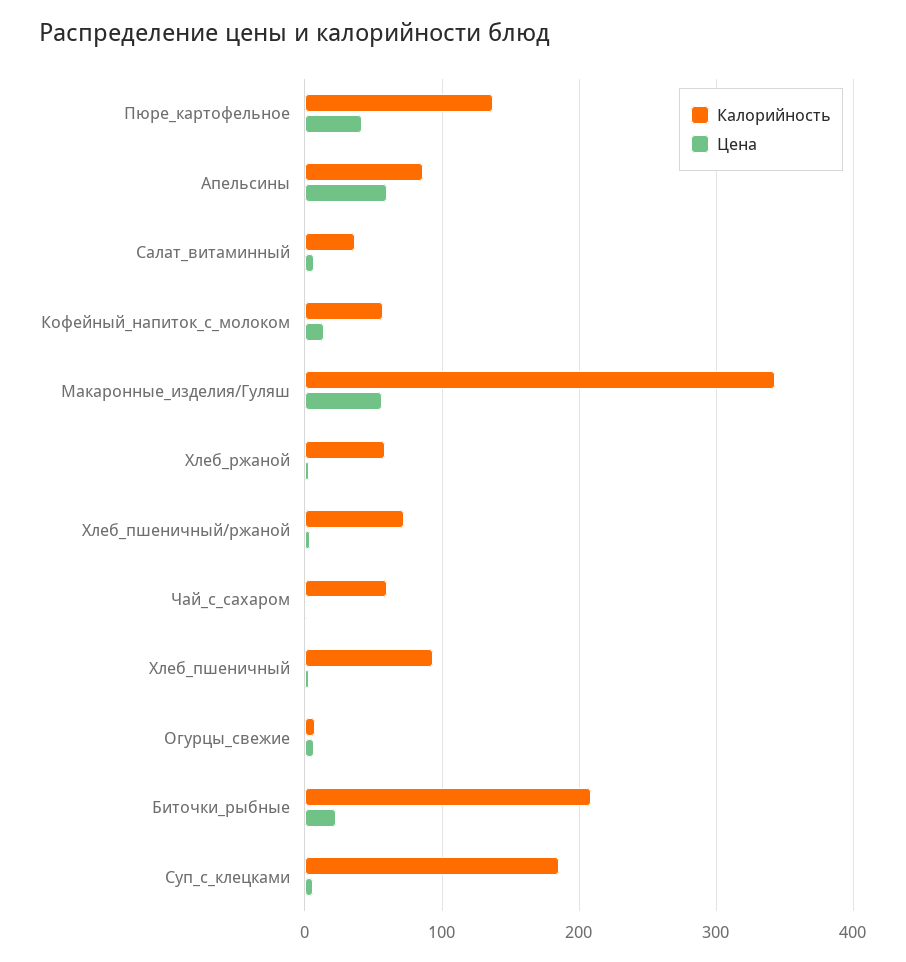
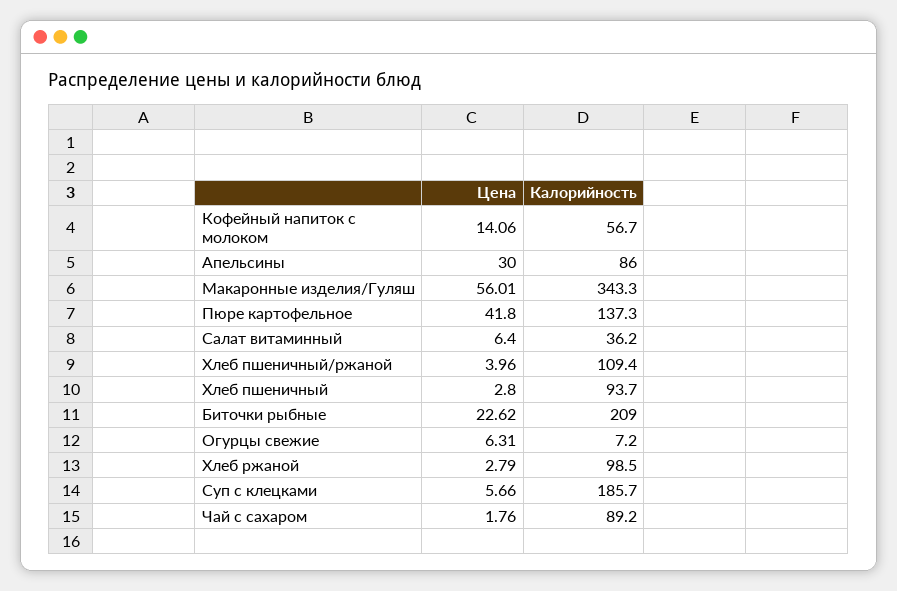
Цена, Апельсины: 60 -> 30
Калорийность, Хлеб_ржаной: 60 -> 98.5
Калорийность, Хлеб_пшеничный/ржаной: 70 -> 109.4
Калорийность, Чай_с_сахаром: 60 -> 89.2

